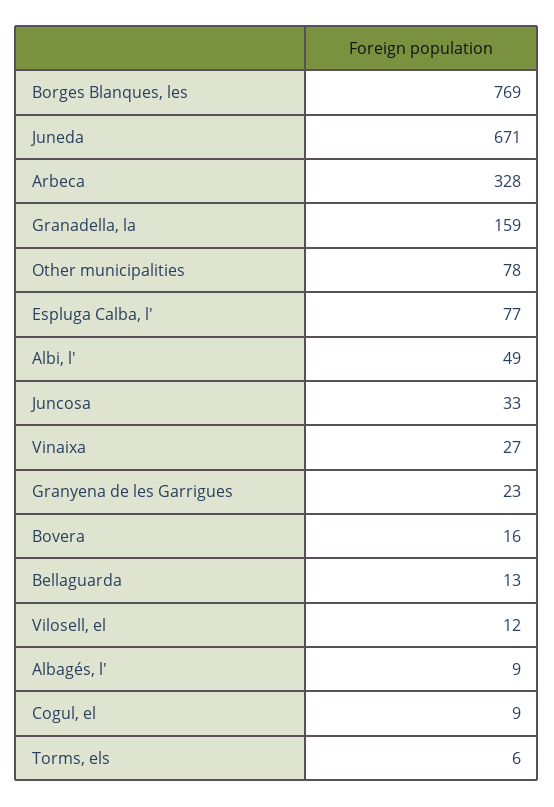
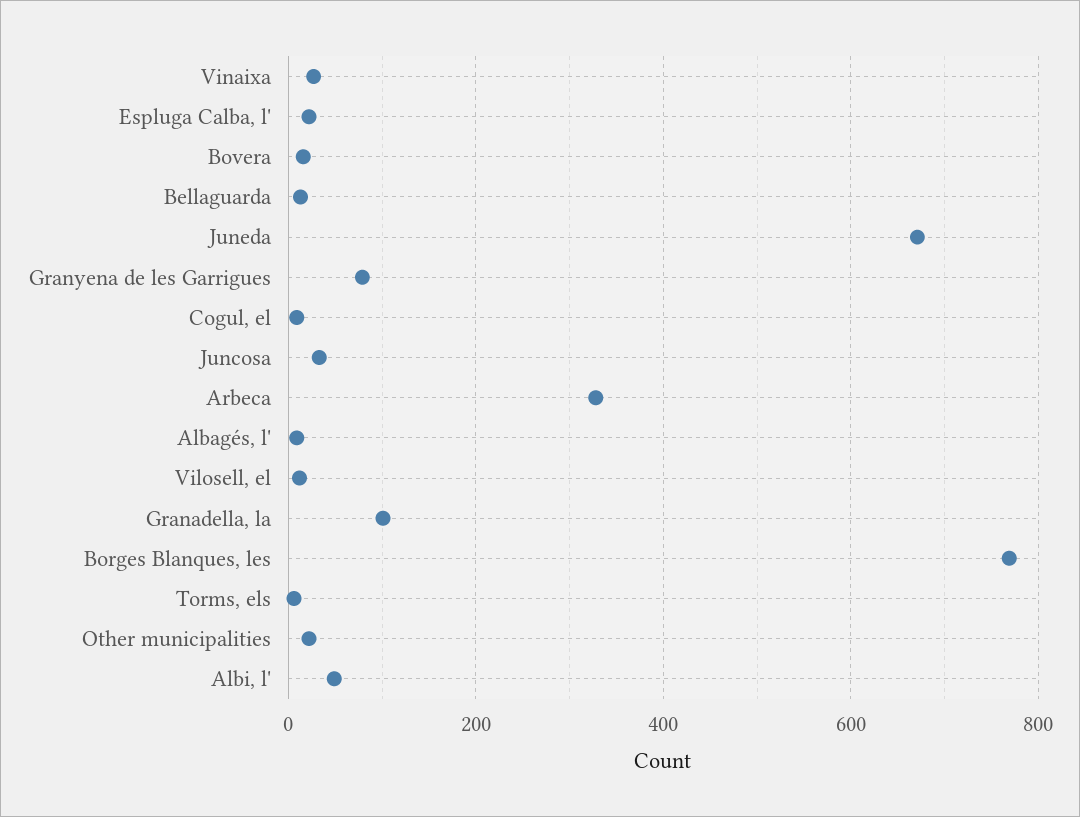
Granadella, la: 159 -> 100
Other municipalities: 78 -> 20
Espluga Calba, l': 77 -> 20
Granyena de les Garrigues: 23 -> 80

